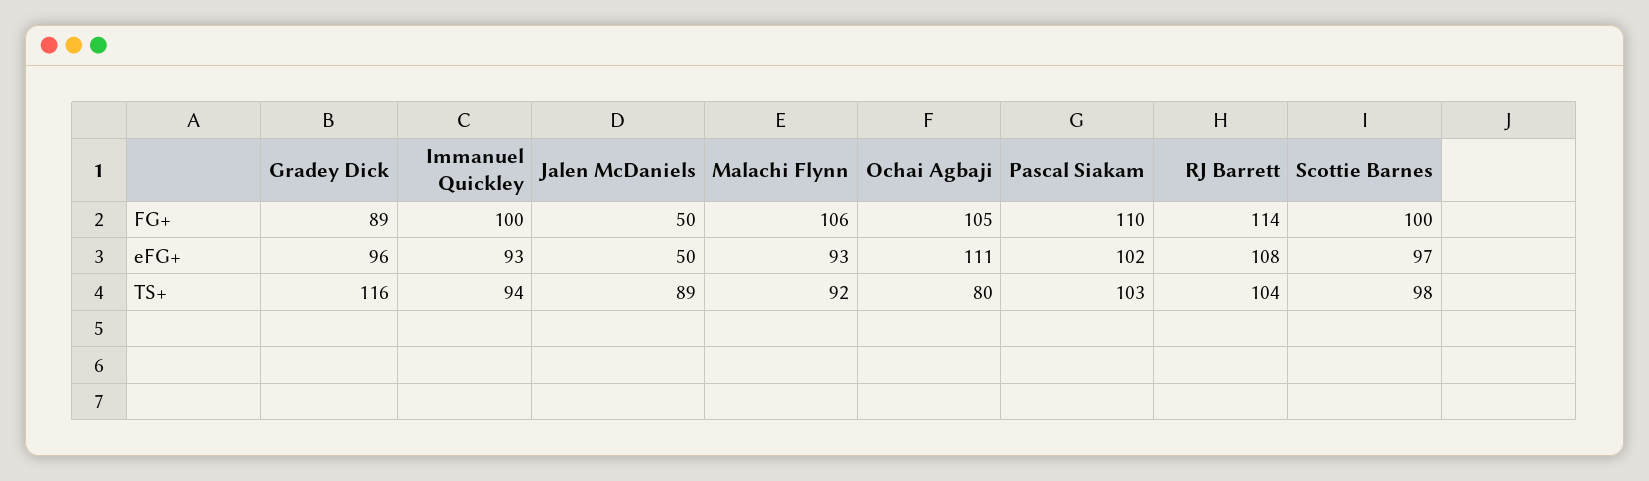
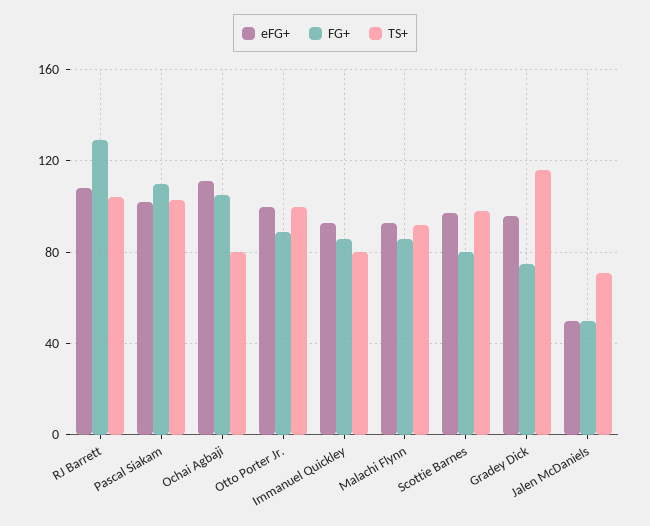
FG+, Gradey Dick: 89 -> 75
FG+, Immanuel Quickley: 100 -> 85
FG+, Malachi Flynn: 106 -> 85
FG+, RJ Barrett: 114 -> 130
FG+, Scottie Barnes: 100 -> 80
TS+, Immanuel Quickley: 94 -> 80
TS+, Jalen McDaniels: 89 -> 70
eFG+, Otto Porter Jr.: none -> 100
FG+, Otto Porter Jr.: none -> 90
TS+, Otto Porter Jr.: none -> 100

